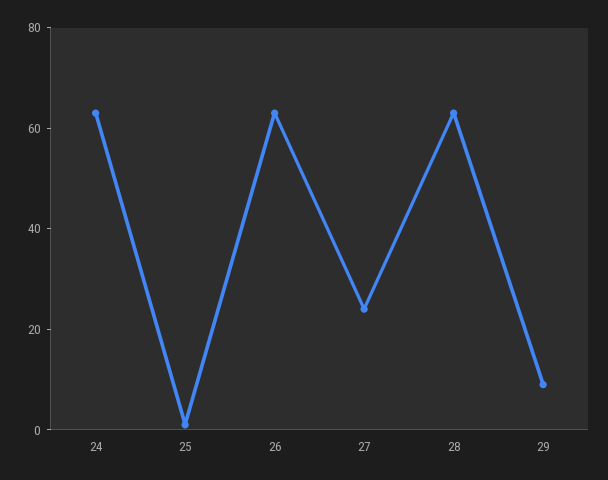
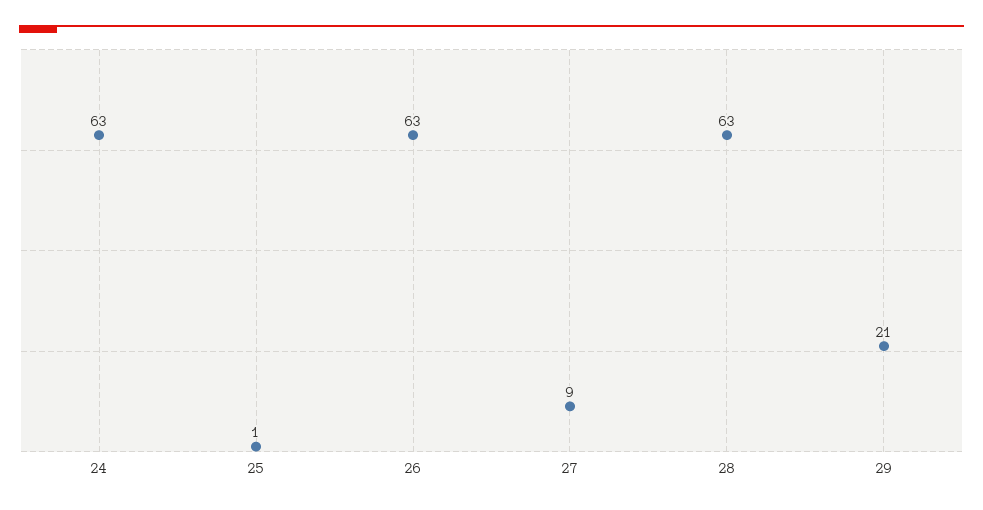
27: 25 -> 9
29: 10 -> 21

